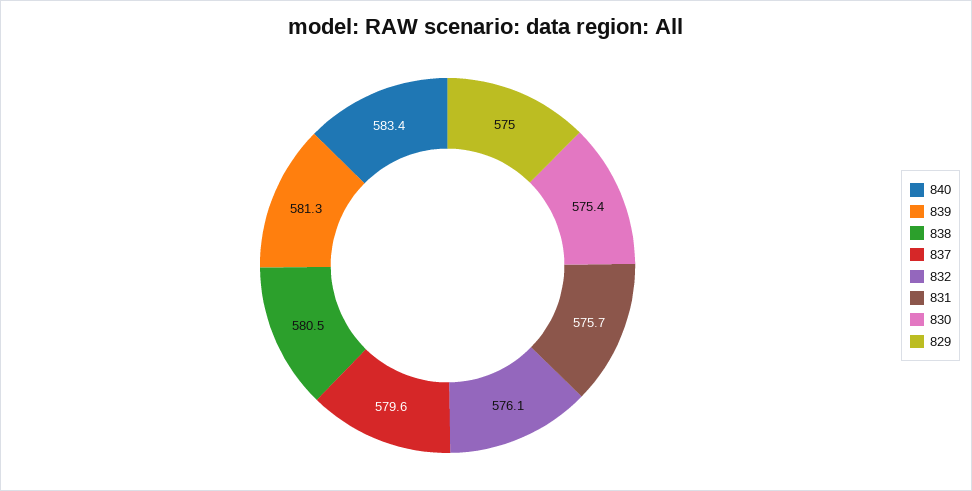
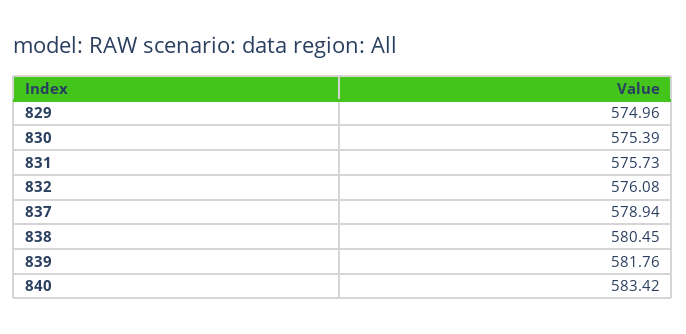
839: 581.3 -> 581.76
837: 579.6 -> 578.94

